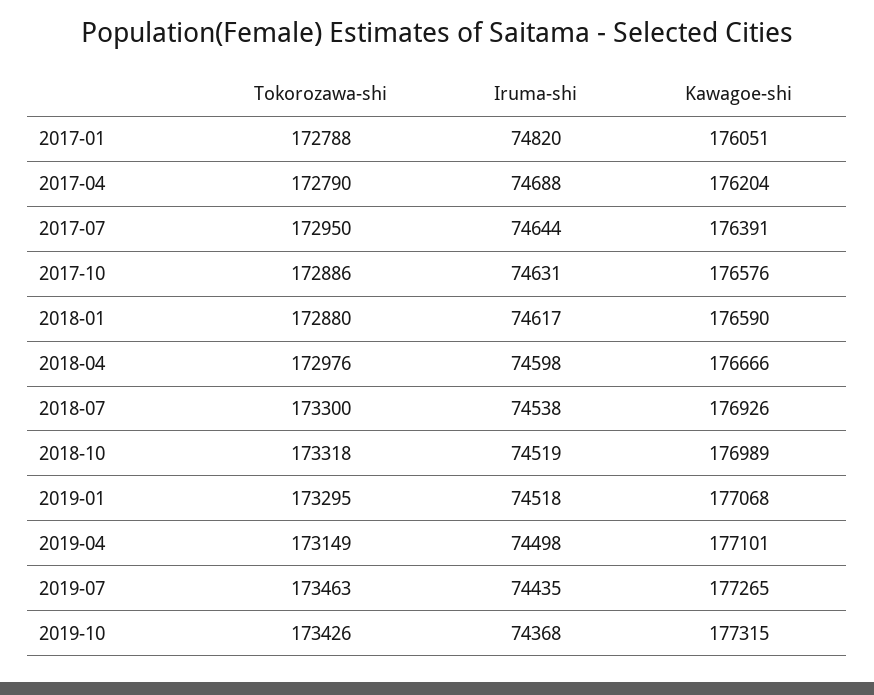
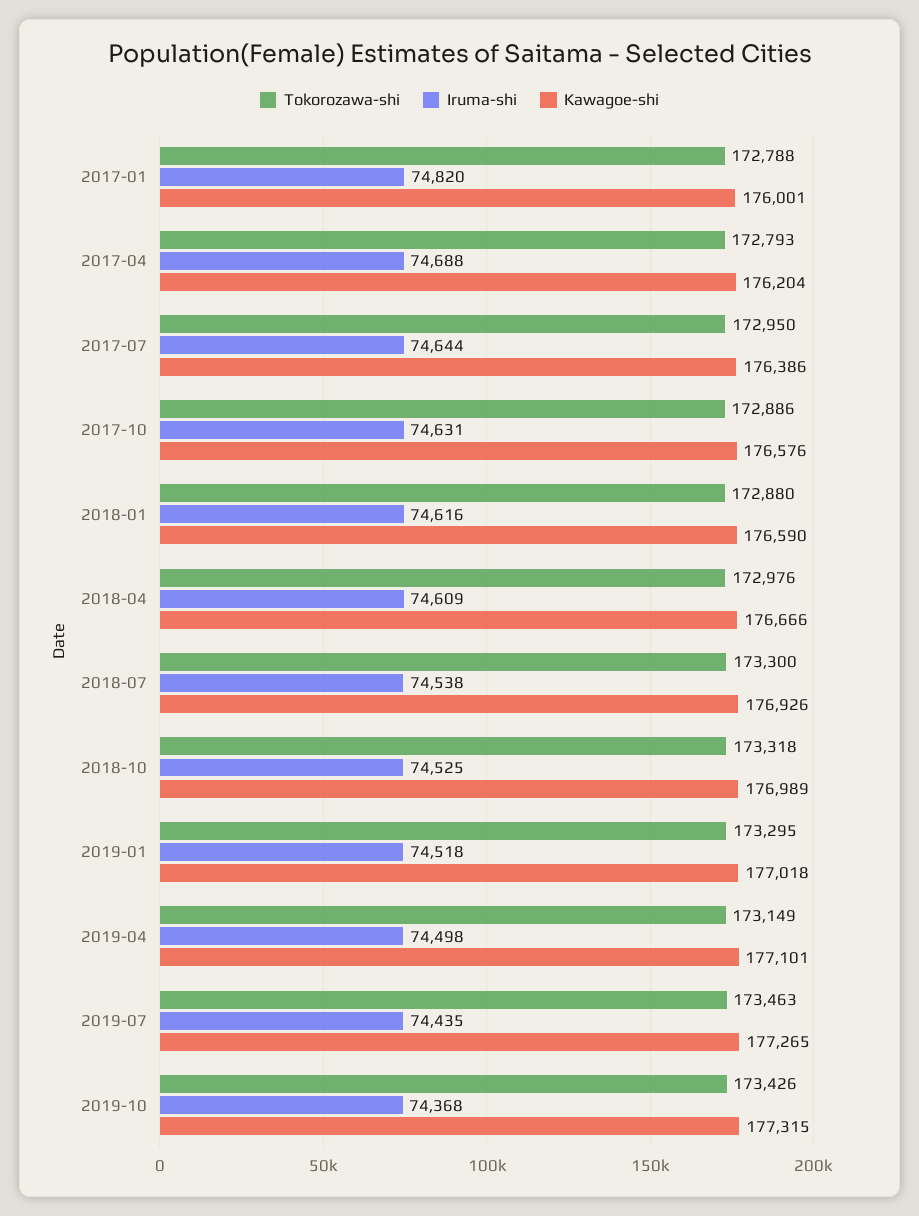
Kawagoe-shi, 2017-01: 176051 -> 176001
Tokorozawa-shi, 2017-04: 172790 -> 172793
Kawagoe-shi, 2017-07: 176391 -> 176386
Iruma-shi, 2018-01: 74617 -> 74616
Iruma-shi, 2018-04: 74598 -> 74609
Iruma-shi, 2018-10: 74519 -> 74525
Kawagoe-shi, 2019-01: 177068 -> 177018

